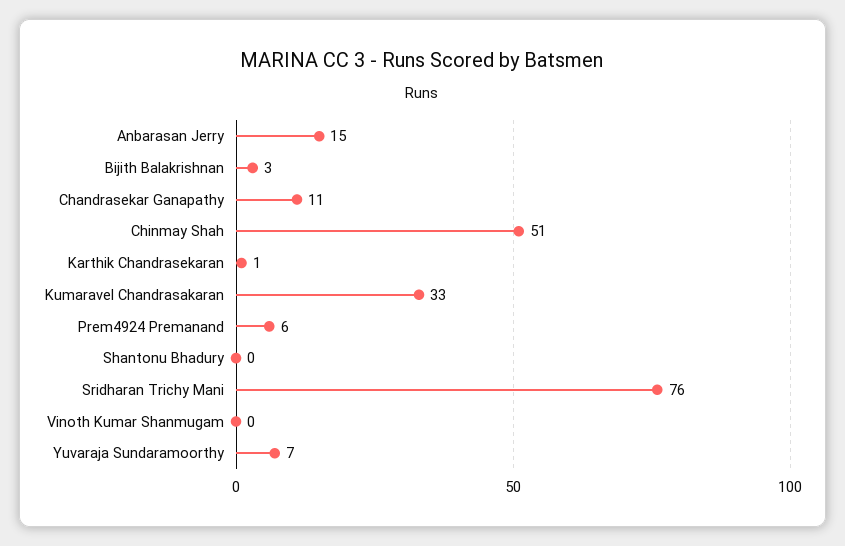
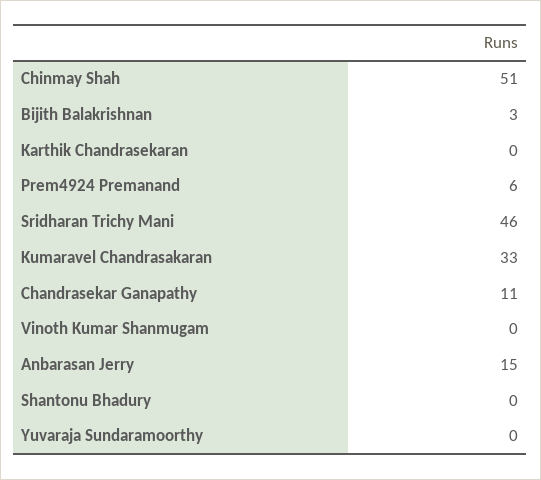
Karthik Chandrasekaran: 1 -> 0
Sridharan Trichy Mani: 76 -> 46
Yuvaraja Sundaramoorthy: 7 -> 0

